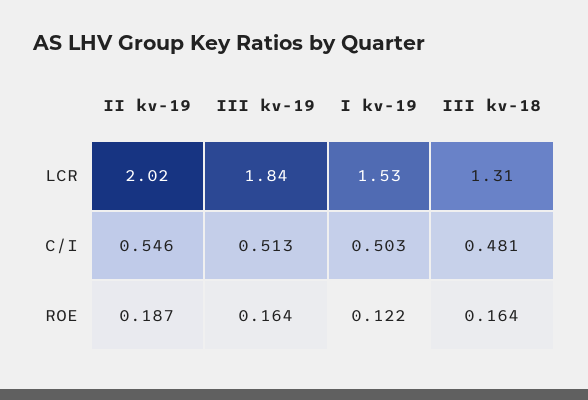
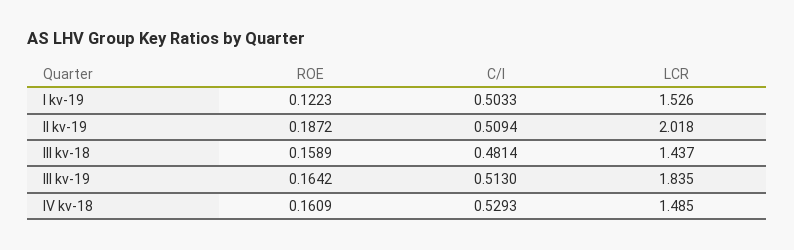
III kv-18, LCR: 1.31 -> 1.437
II kv-19, C/I: 0.546 -> 0.5094
III kv-18, ROE: 0.164 -> 0.1589
IV kv-18, ROE: none -> 0.1609
IV kv-18, C/I: none -> 0.5293
IV kv-18, LCR: none -> 1.485

